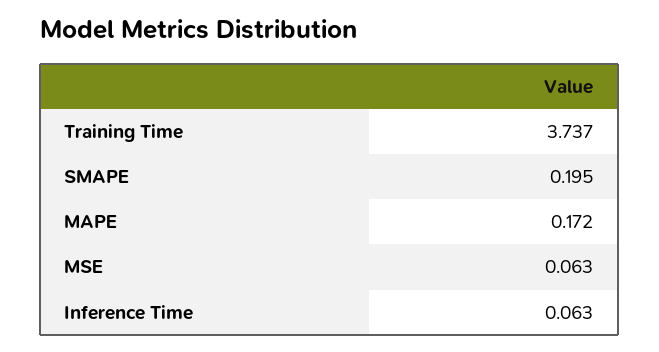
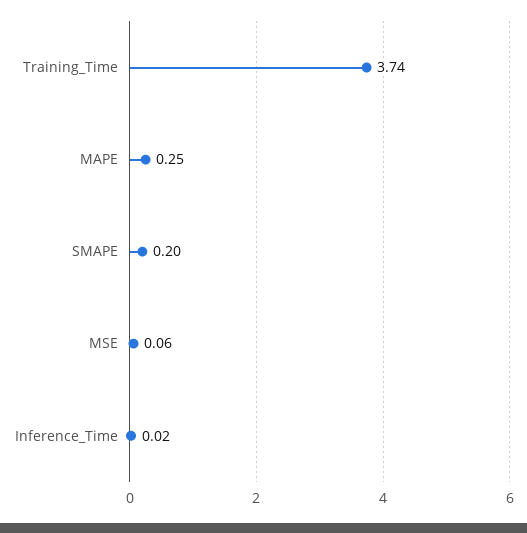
MAPE: 0.172 -> 0.25
Inference Time: 0.063 -> 0.02

